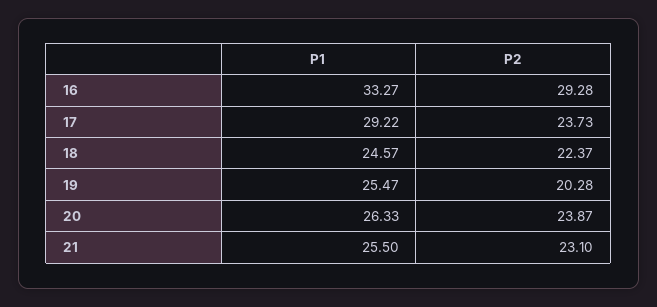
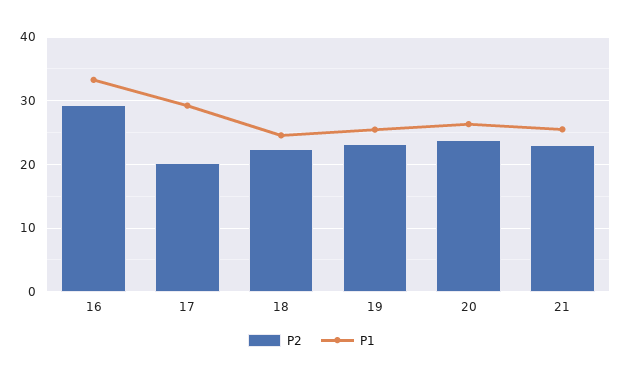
P2, 17: 23.73 -> 20
P2, 19: 20.28 -> 23

